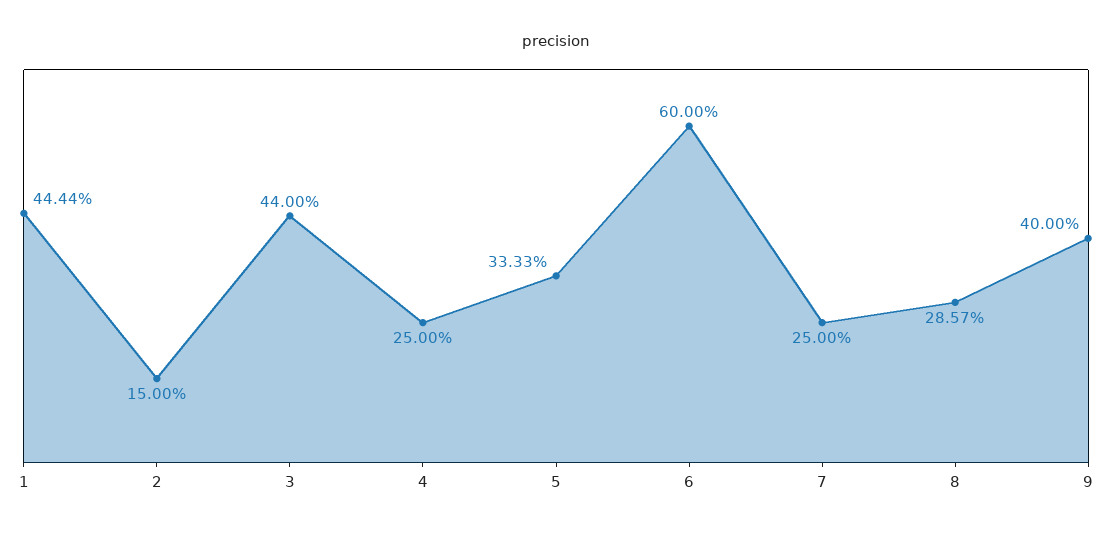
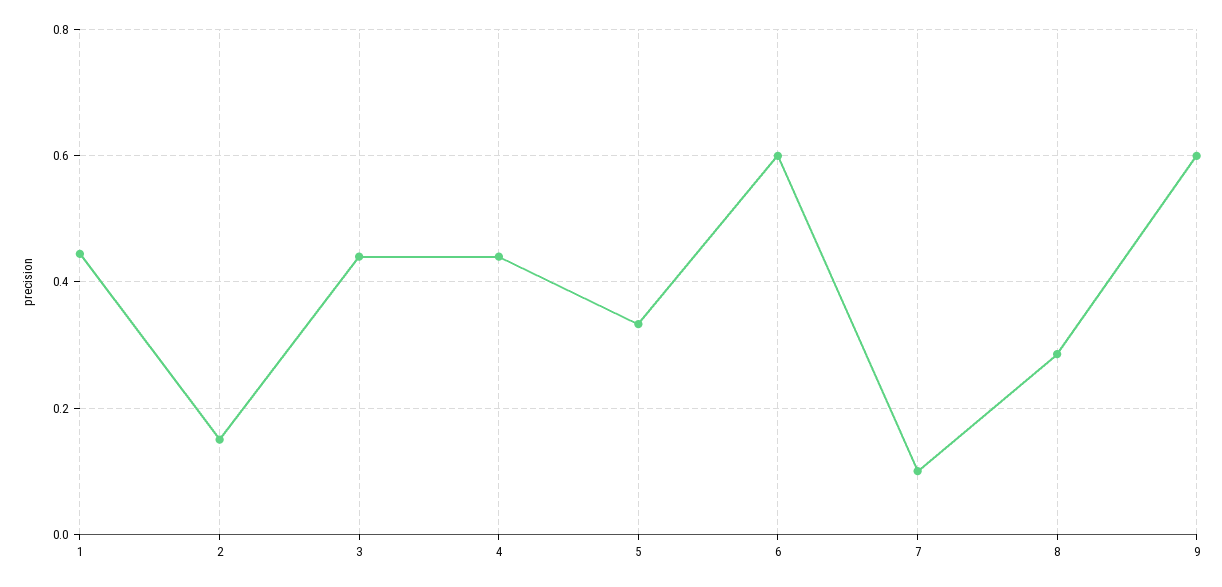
4: 0.25 -> 0.44
7: 0.25 -> 0.1
9: 0.4 -> 0.6

